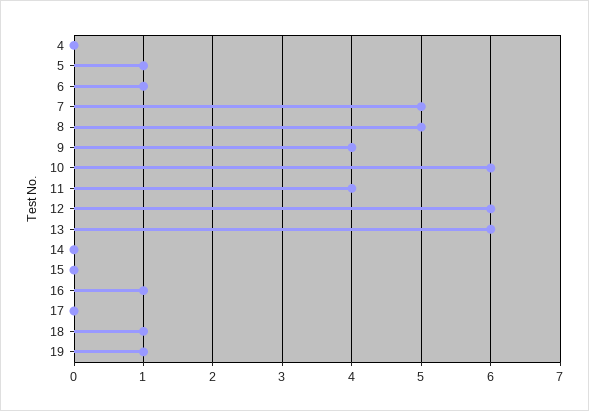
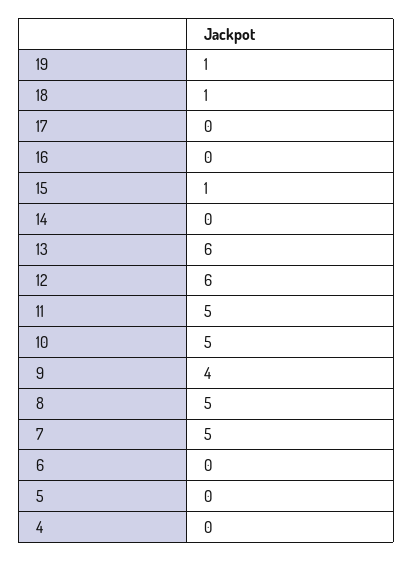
5: 1 -> 0
6: 1 -> 0
10: 6 -> 5
11: 4 -> 5
15: 0 -> 1
16: 1 -> 0

